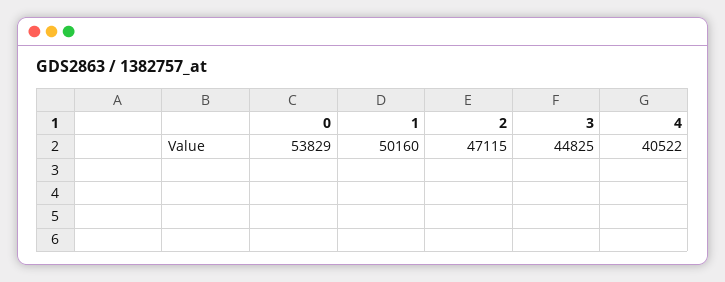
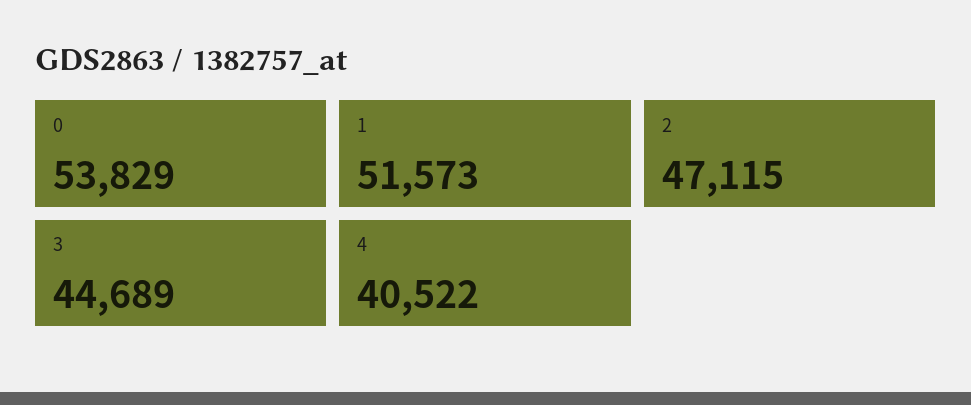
1: 50160 -> 51573
3: 44825 -> 44689

